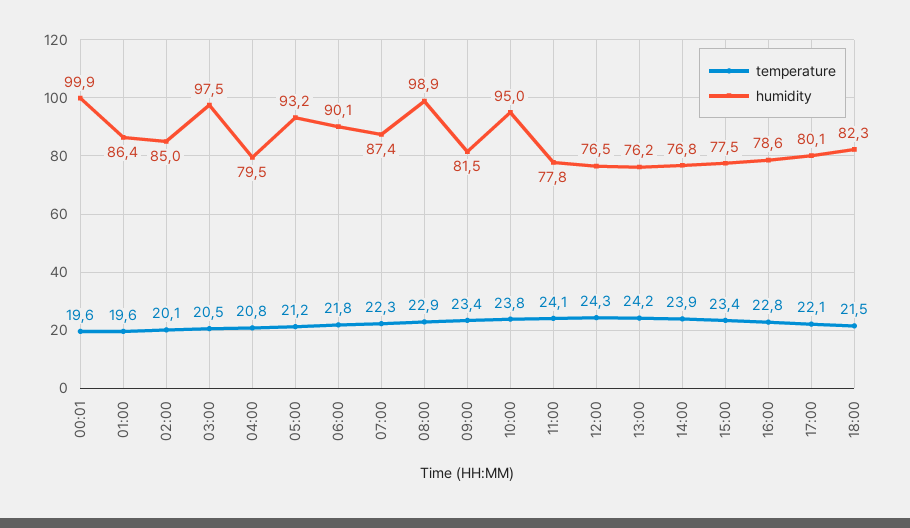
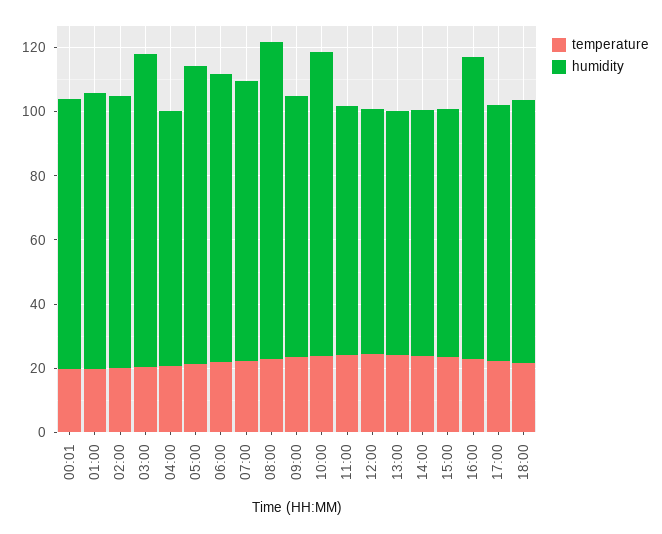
humidity, 00:01: 99.9 -> 85
humidity, 16:00: 78.6 -> 95

